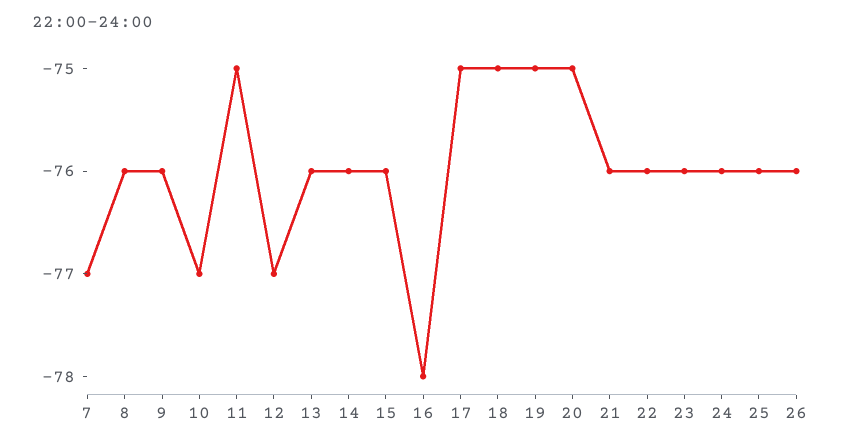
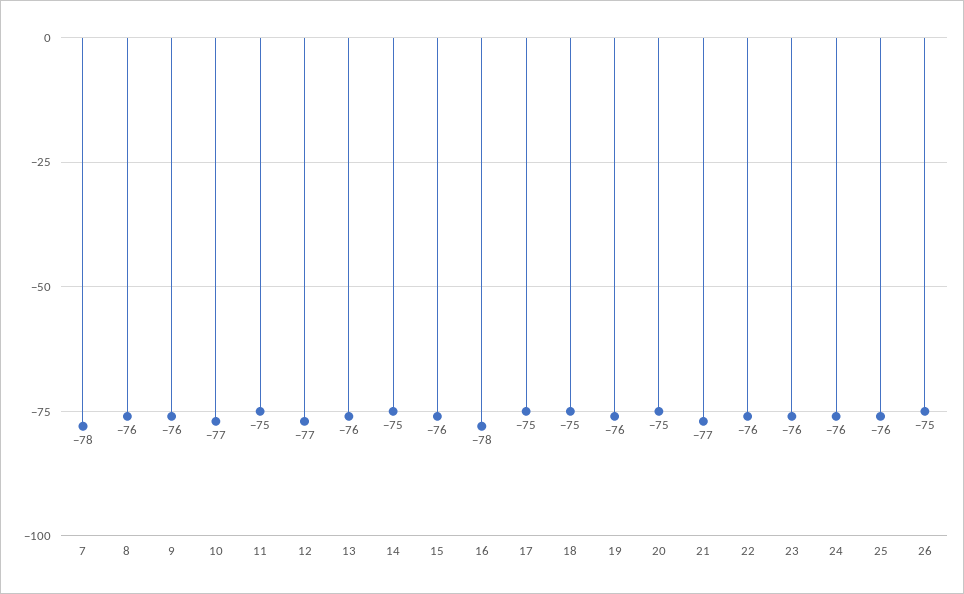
7: -77 -> -78
14: -76 -> -75
19: -75 -> -76
21: -76 -> -77
26: -76 -> -75

